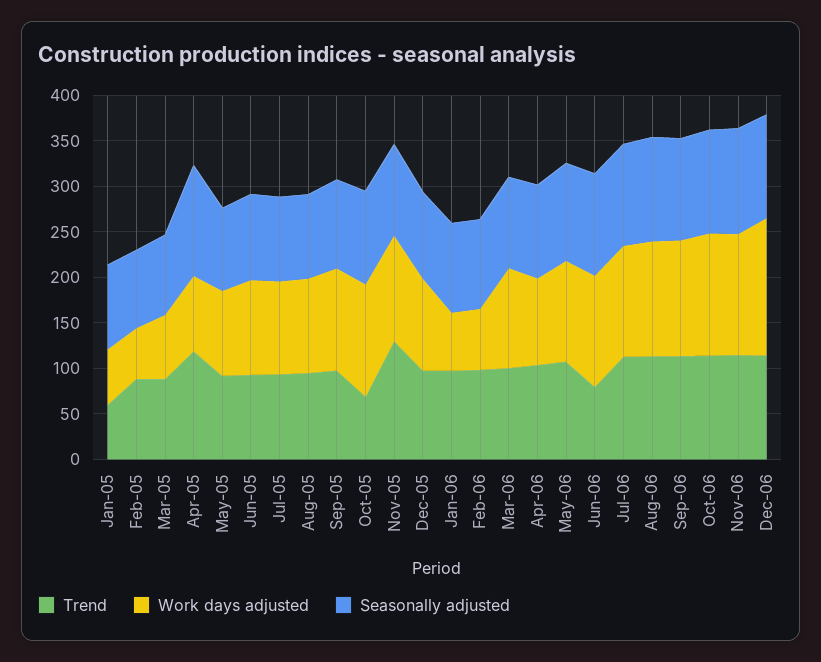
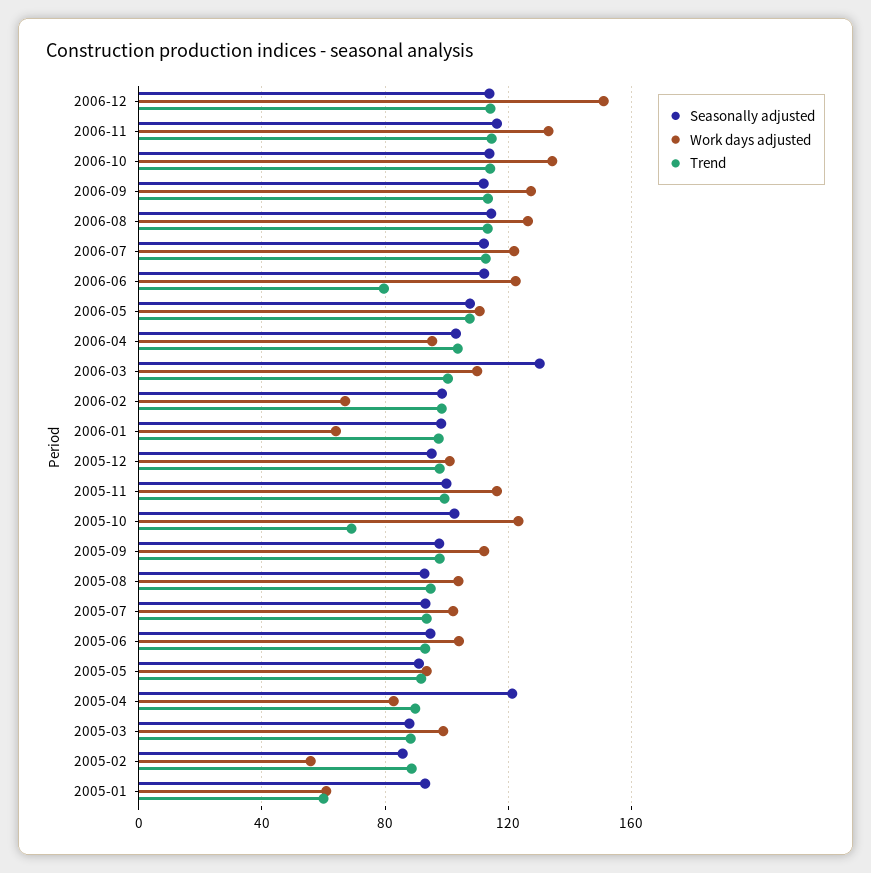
Work days adjusted, Mar-05: 70 -> 100
Trend, Apr-05: 120 -> 90
Trend, Nov-05: 130 -> 100
Seasonally adjusted, Mar-06: 100 -> 130

